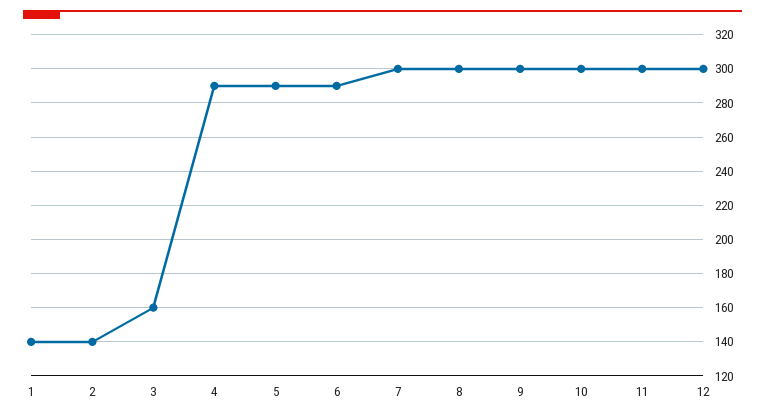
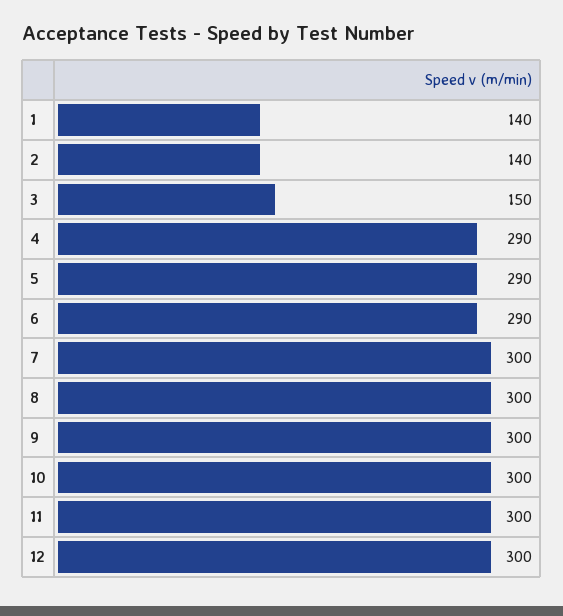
3: 160 -> 150

